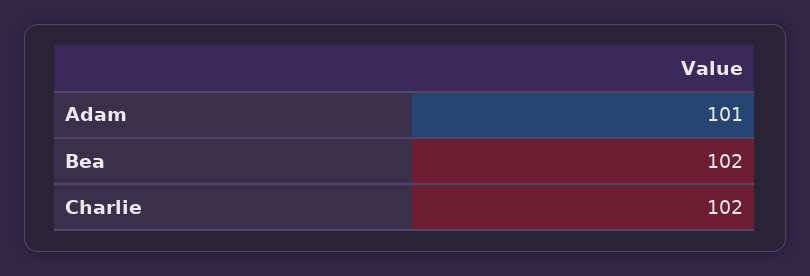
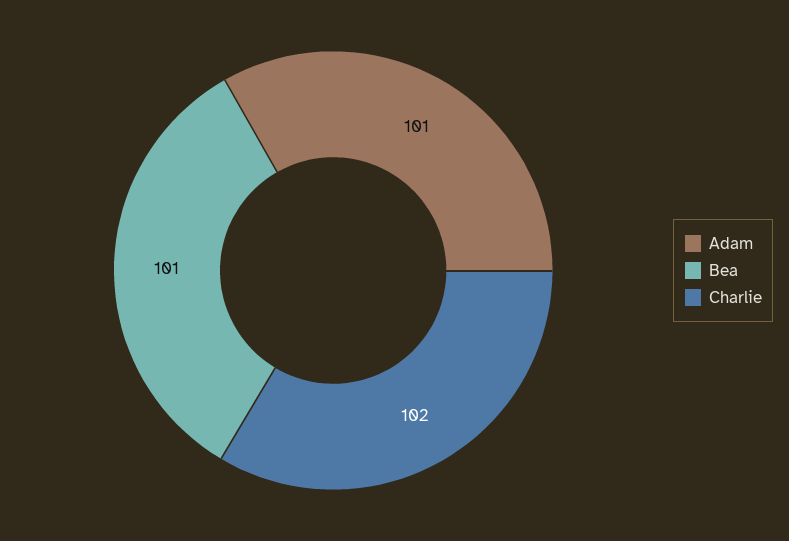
Bea: 102 -> 101

